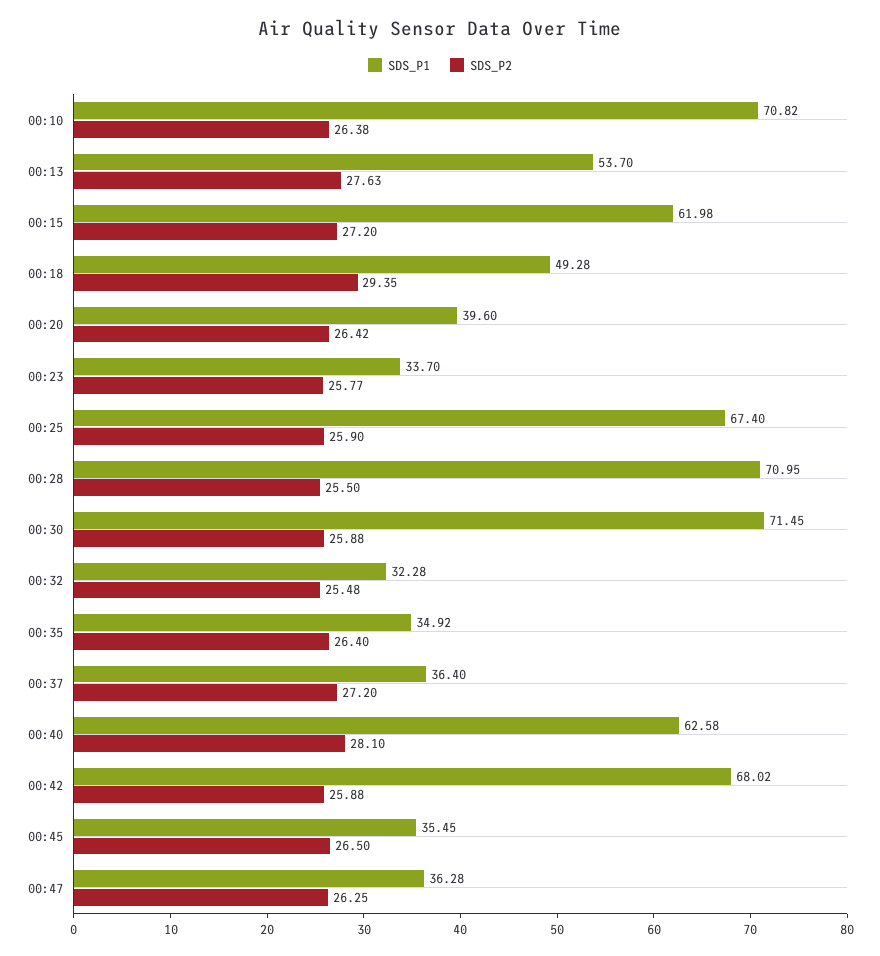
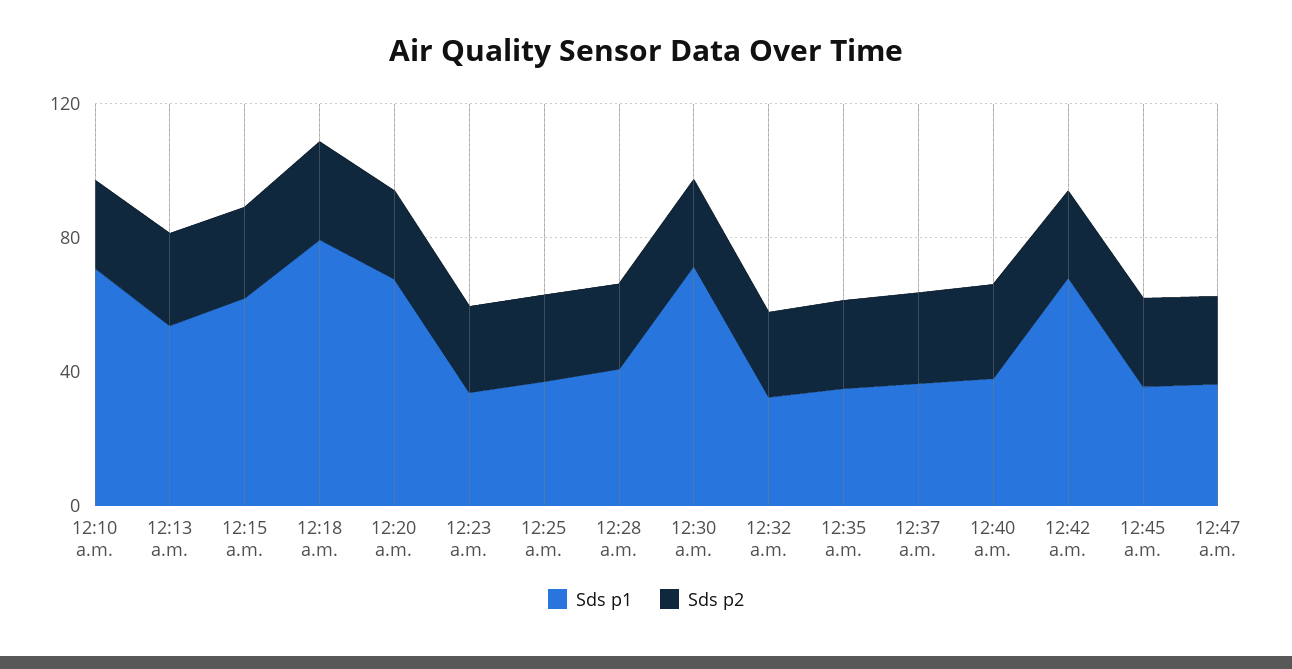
SDS_P1, 00:18: 49.28 -> 80
SDS_P1, 00:20: 39.6 -> 70
SDS_P1, 00:25: 67.4 -> 40
SDS_P1, 00:28: 70.95 -> 40
SDS_P1, 00:40: 62.58 -> 40

